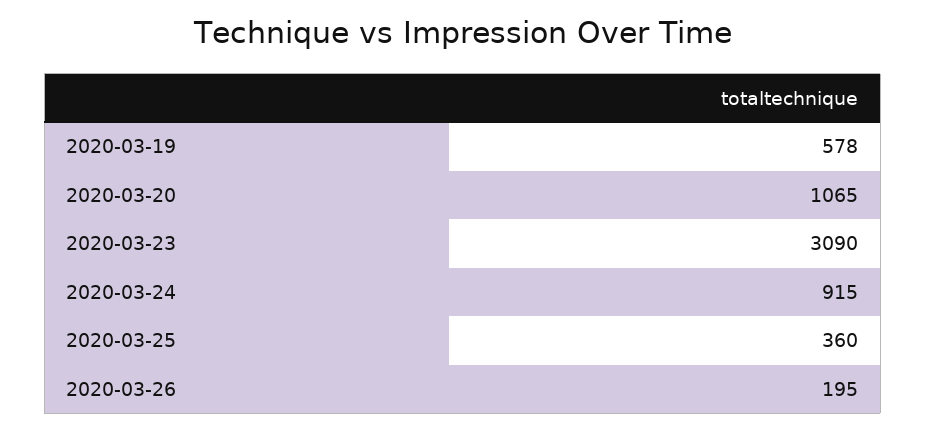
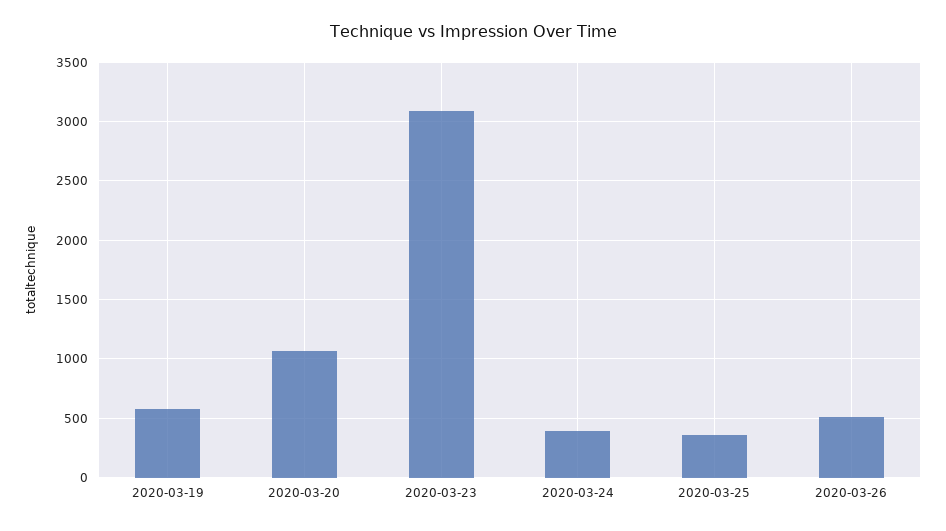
2020-03-24: 915 -> 400
2020-03-26: 195 -> 500

